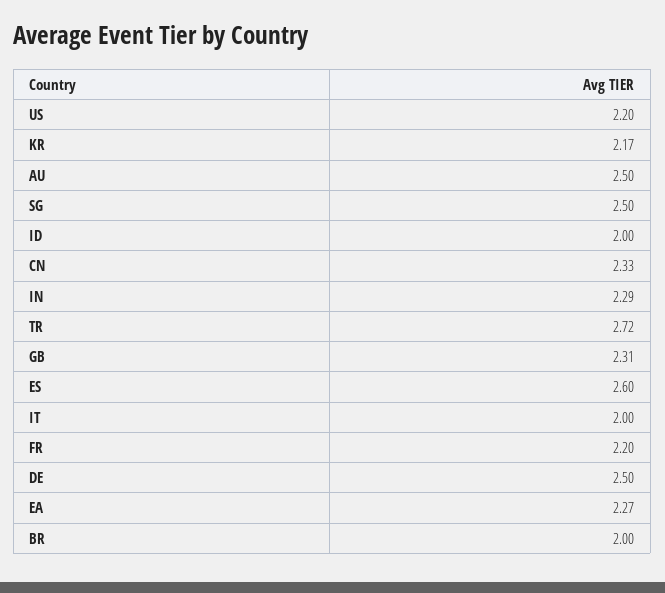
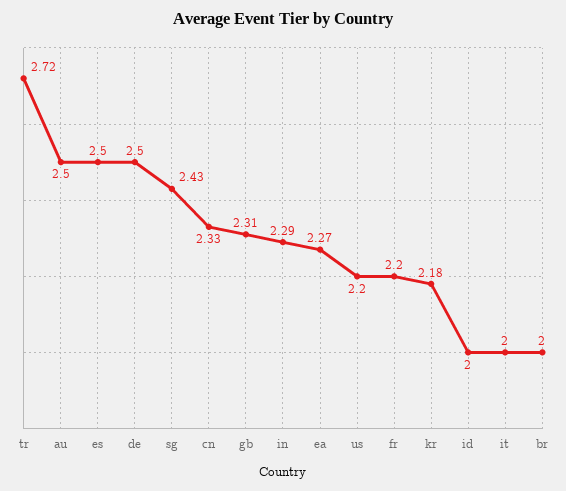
KR: 2.17 -> 2.18
SG: 2.5 -> 2.43
ES: 2.6 -> 2.5

